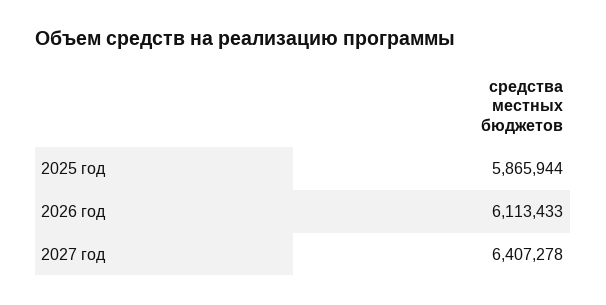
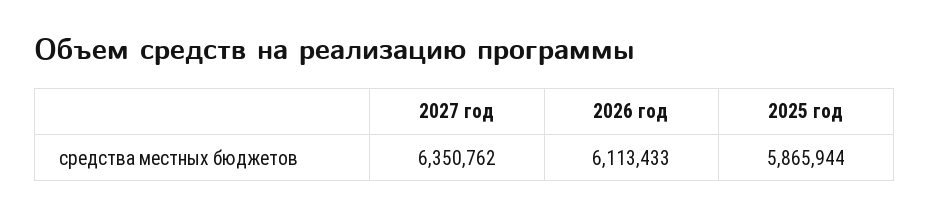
2027 год: 6407278 -> 6350762

